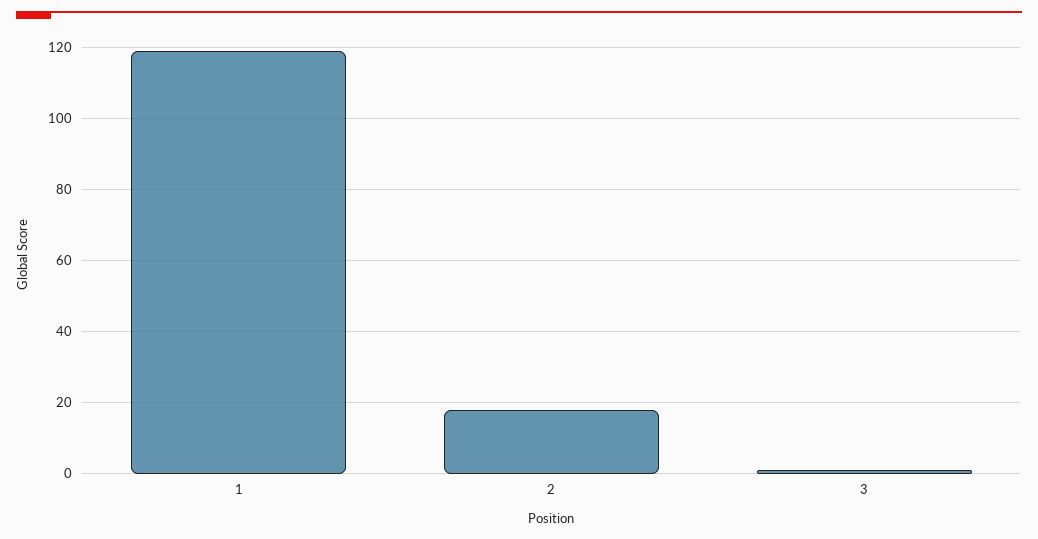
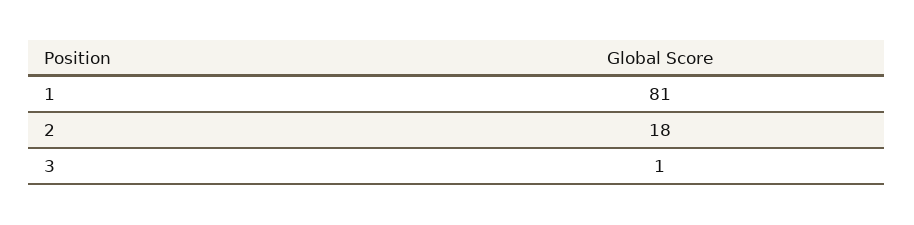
1: 120 -> 81

